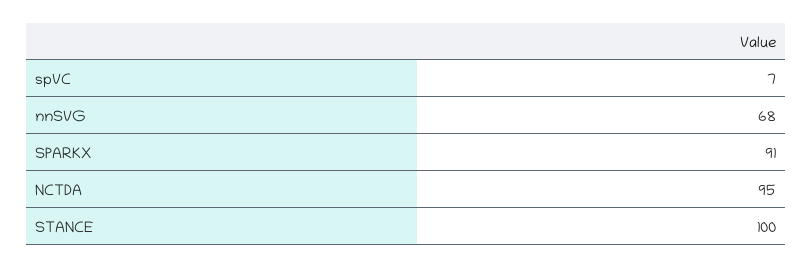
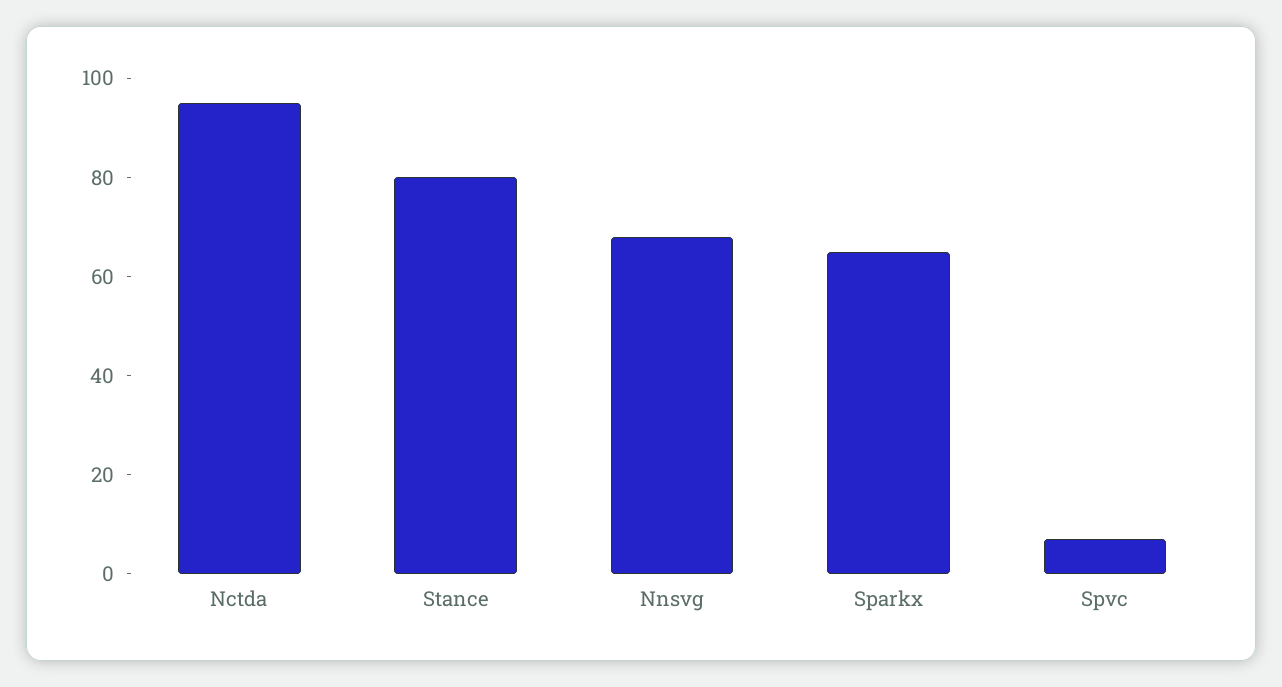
SPARKX: 91 -> 65
STANCE: 100 -> 80

